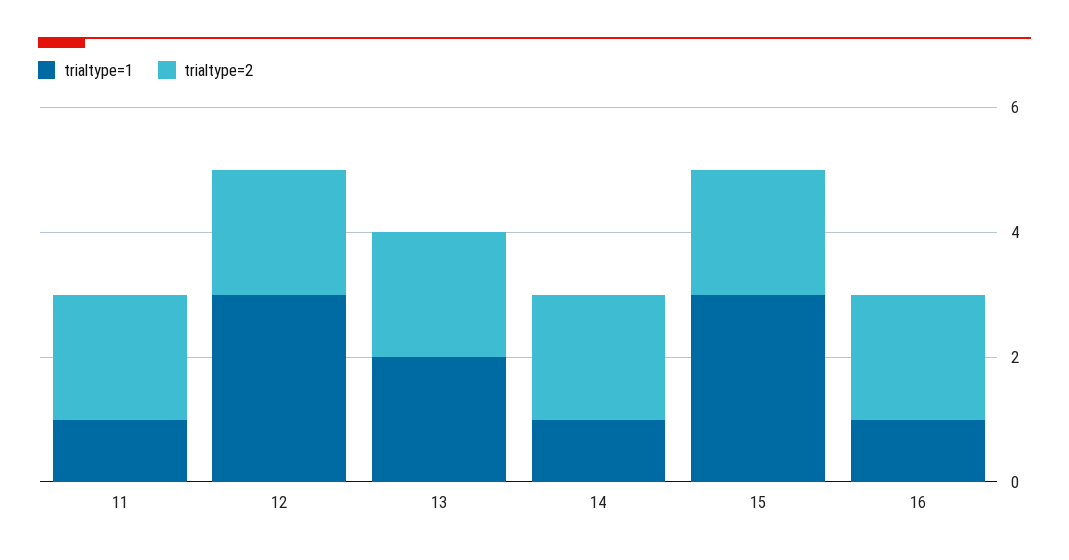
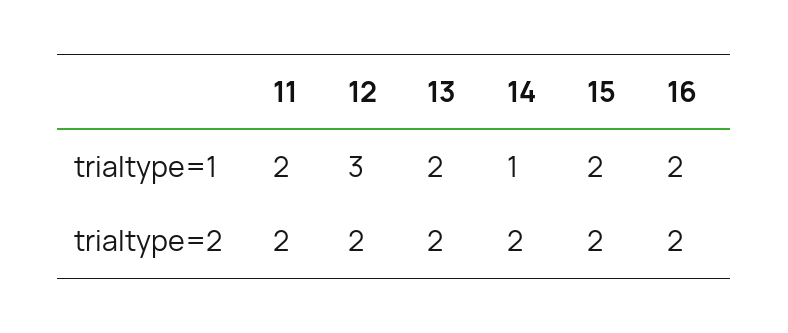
trialtype=1, 11: 1 -> 2
trialtype=1, 15: 3 -> 2
trialtype=1, 16: 1 -> 2

